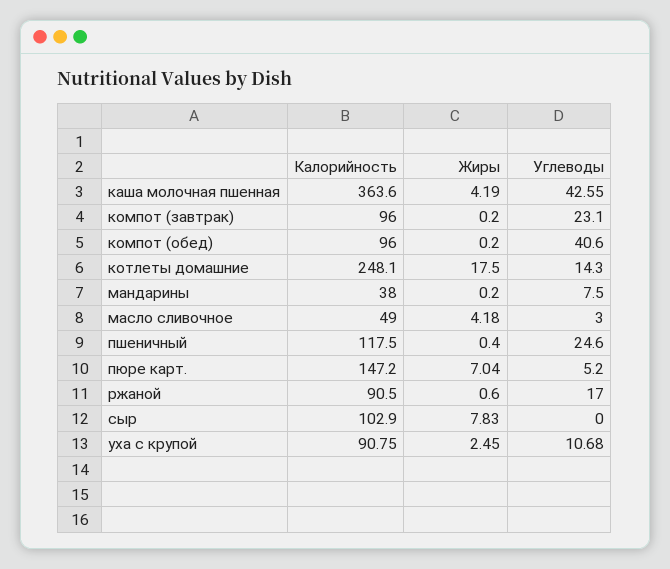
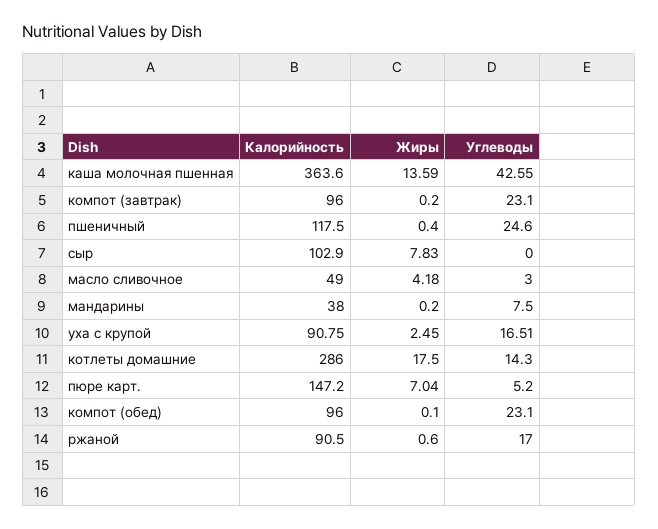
Жиры, каша молочная пшенная: 4.19 -> 13.59
Жиры, компот (обед): 0.2 -> 0.1
Углеводы, компот (обед): 40.6 -> 23.1
Калорийность, котлеты домашние: 248.1 -> 286
Углеводы, уха с крупой: 10.68 -> 16.51

